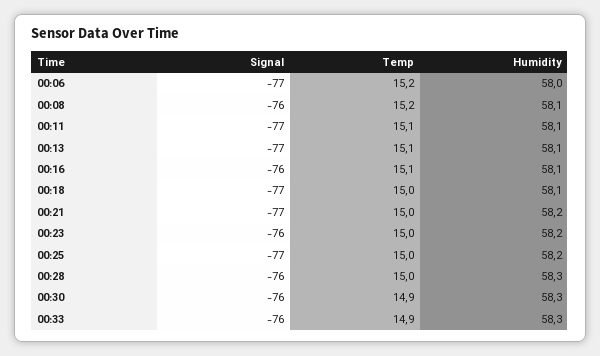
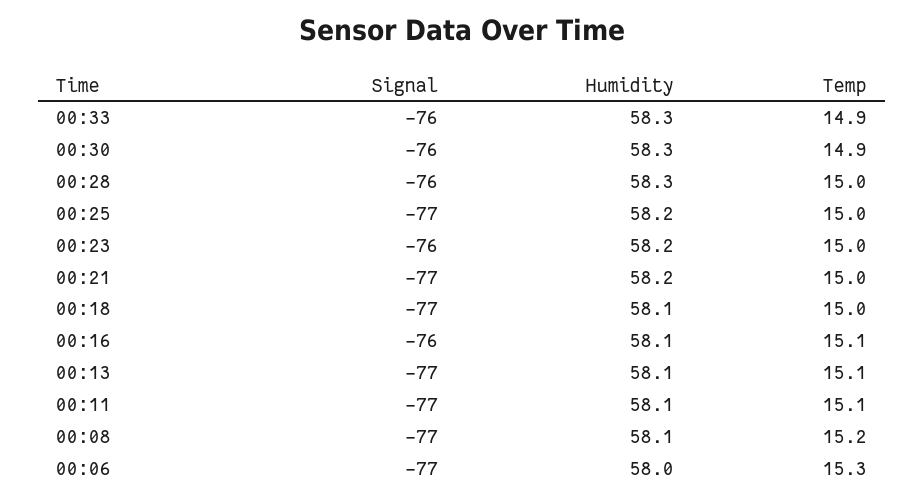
Temp, 00:06: 15.2 -> 15.3
Signal, 00:08: -76 -> -77

